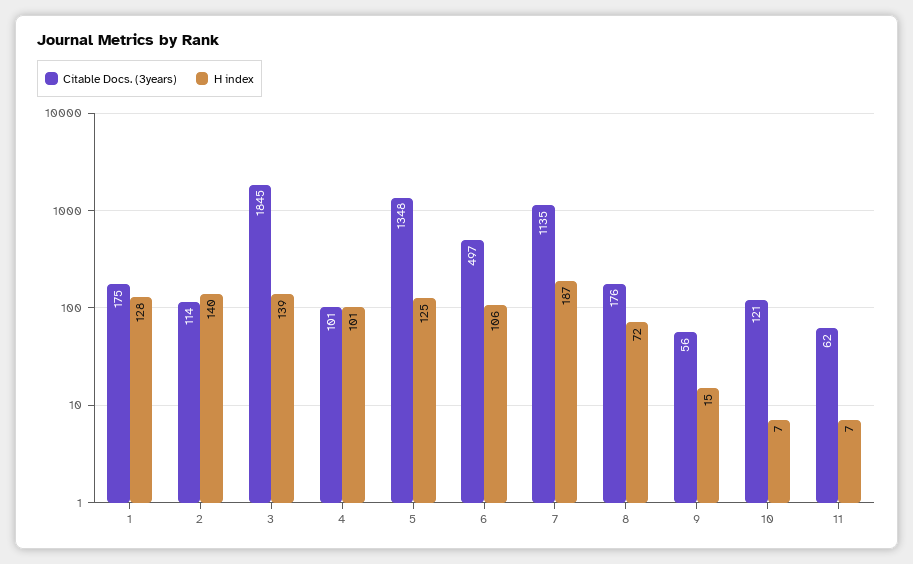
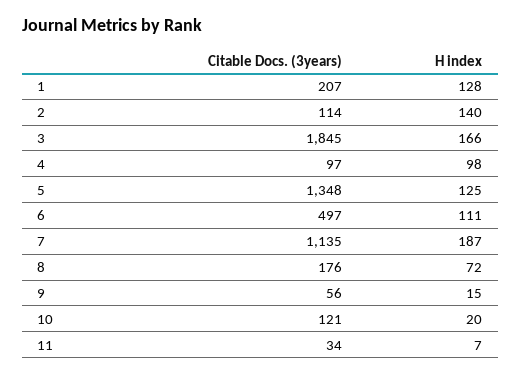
Citable Docs. (3years), 1: 175 -> 207
H index, 3: 139 -> 166
Citable Docs. (3years), 4: 101 -> 97
H index, 4: 101 -> 98
H index, 6: 106 -> 111
H index, 10: 7 -> 20
Citable Docs. (3years), 11: 62 -> 34

